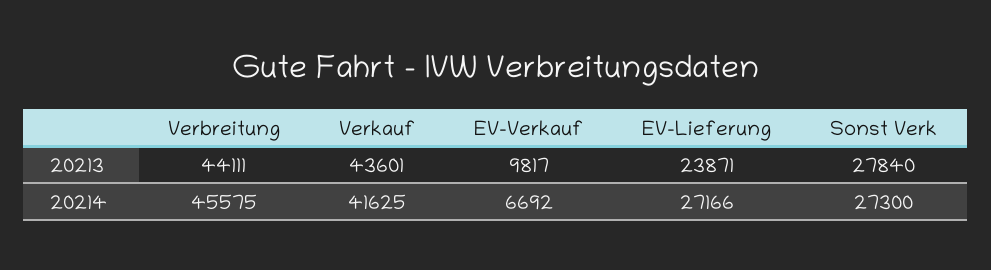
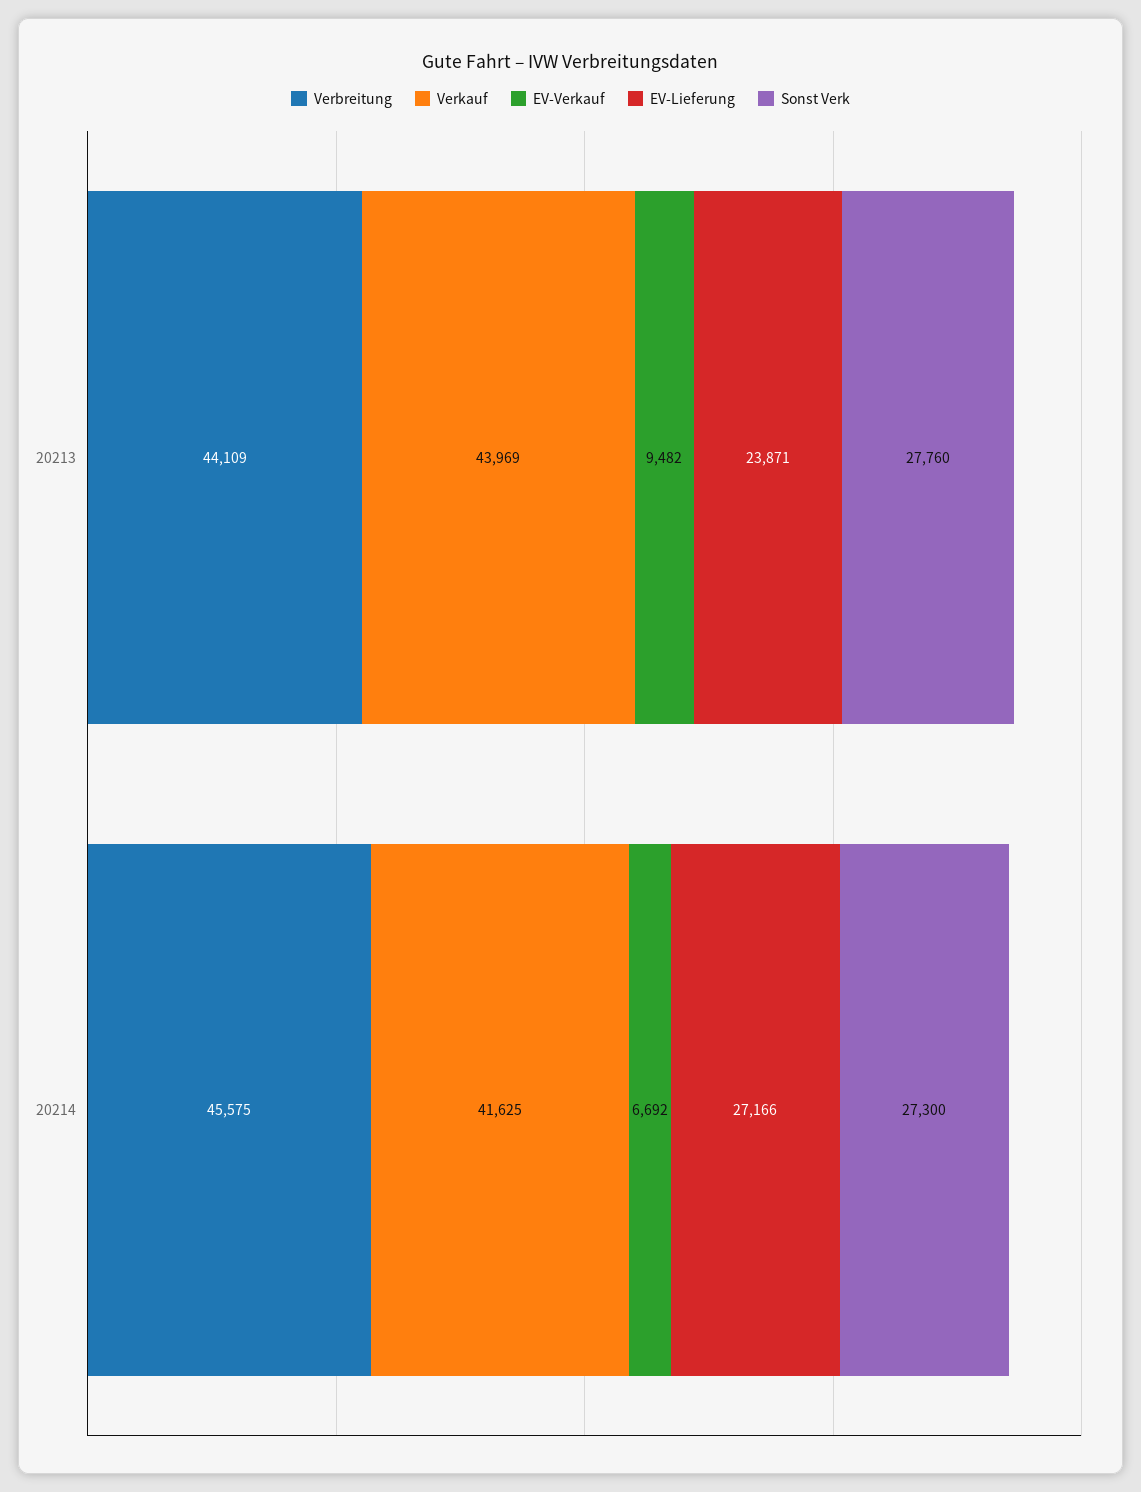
Verbreitung, 20213: 44111 -> 44109
Verkauf, 20213: 43601 -> 43969
EV-Verkauf, 20213: 9817 -> 9482
Sonst Verk, 20213: 27840 -> 27760

